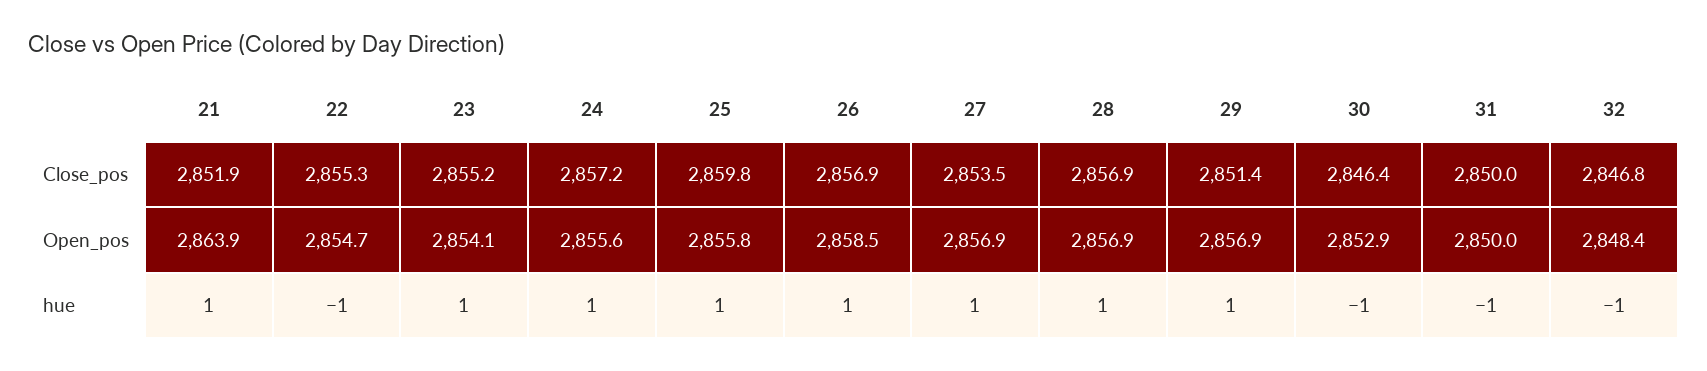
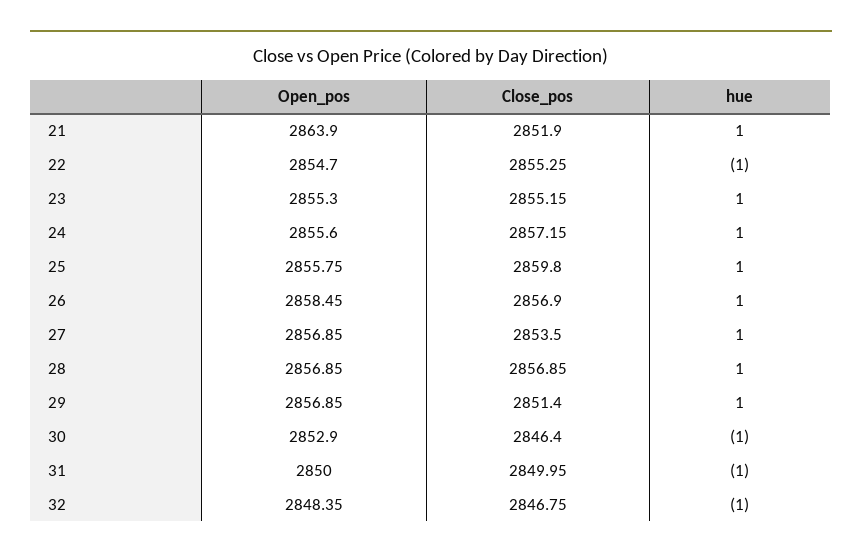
23, Open_pos: 2854.1 -> 2855.3

